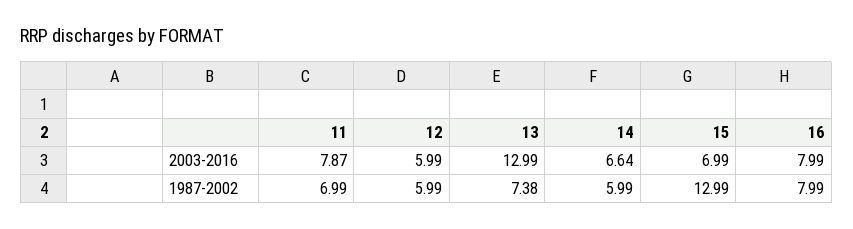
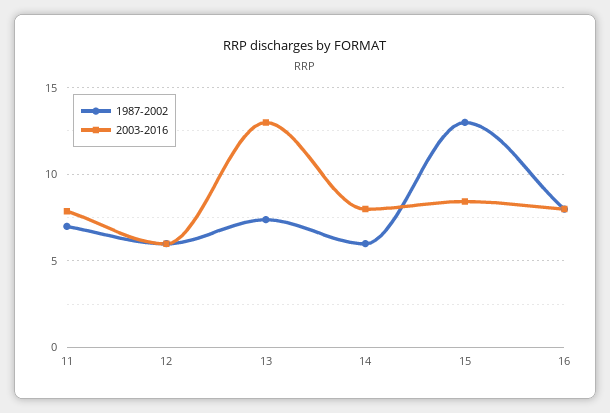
2003-2016, 14: 6.64 -> 8
2003-2016, 15: 6.99 -> 8.5

